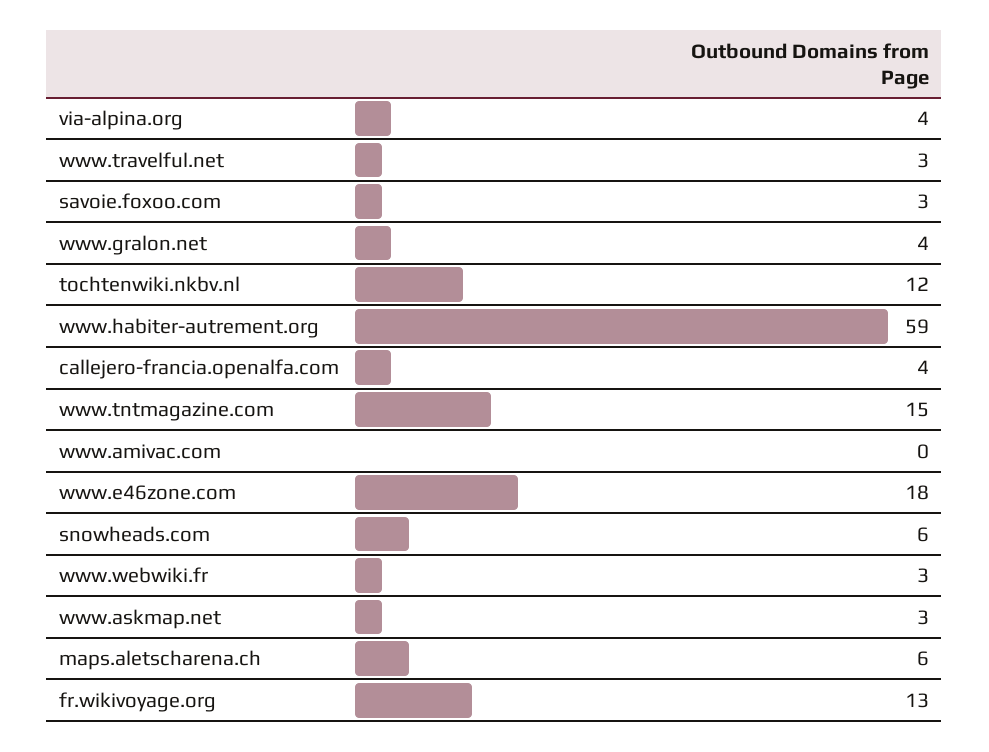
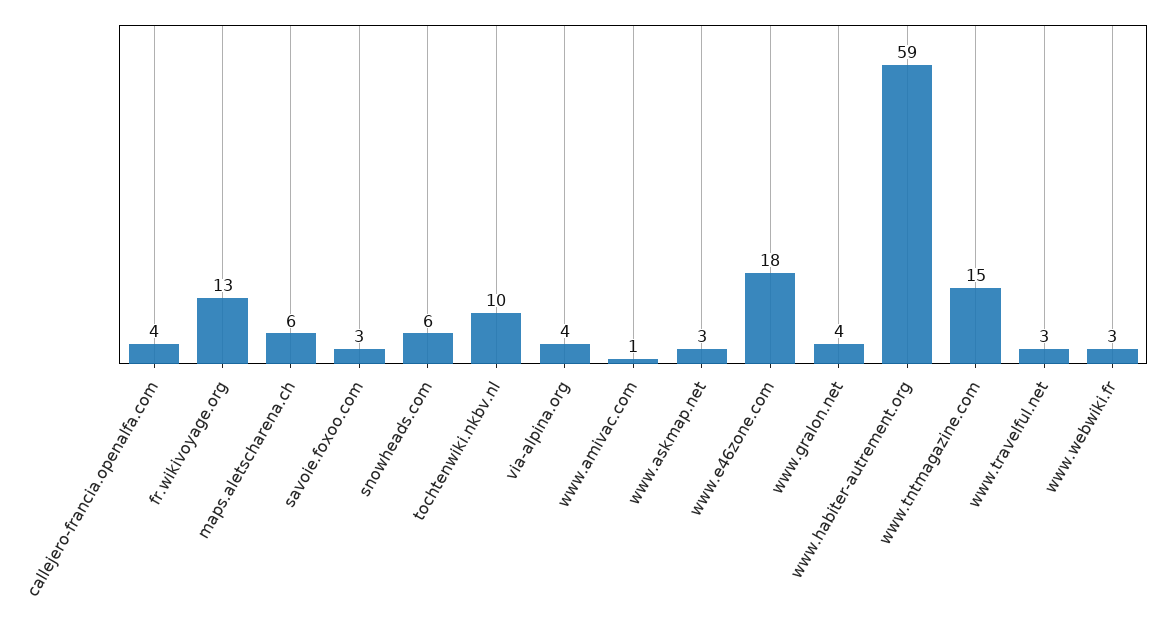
tochtenwiki.nkbv.nl: 12 -> 10
www.amivac.com: 0 -> 1

